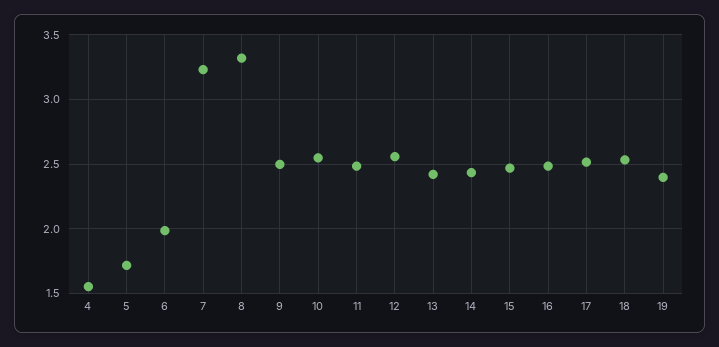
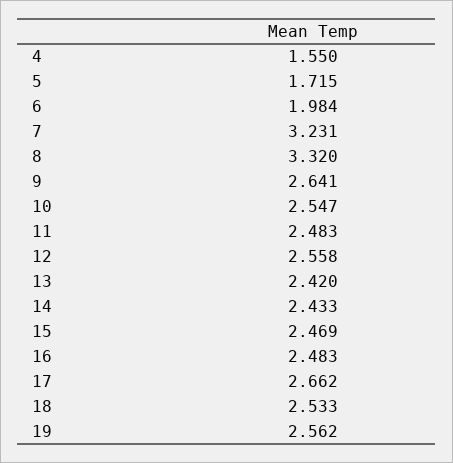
9: 2.5 -> 2.641
17: 2.5 -> 2.662
19: 2.4 -> 2.562

